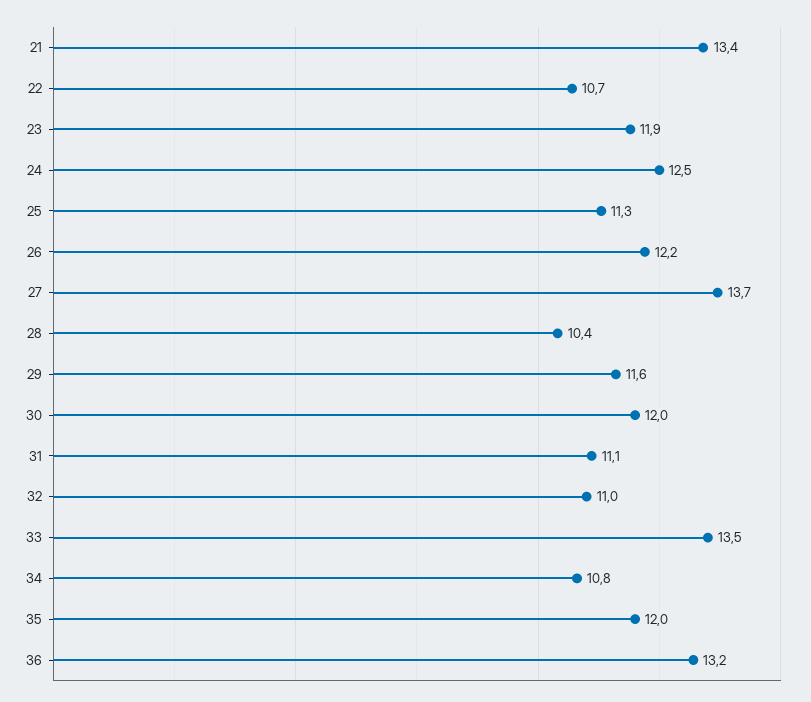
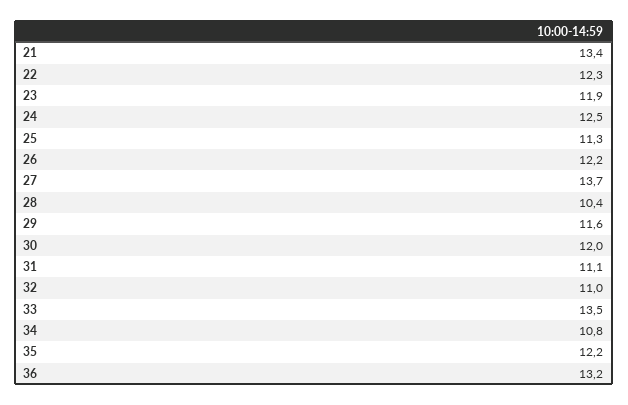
22: 10.7 -> 12.3
35: 12 -> 12.2

